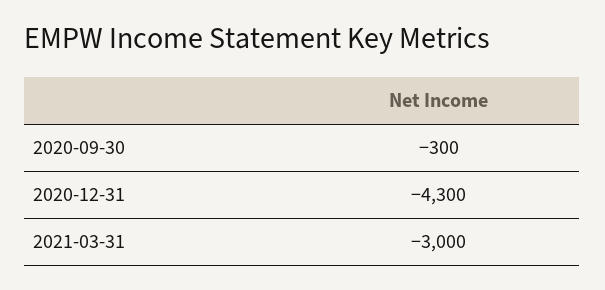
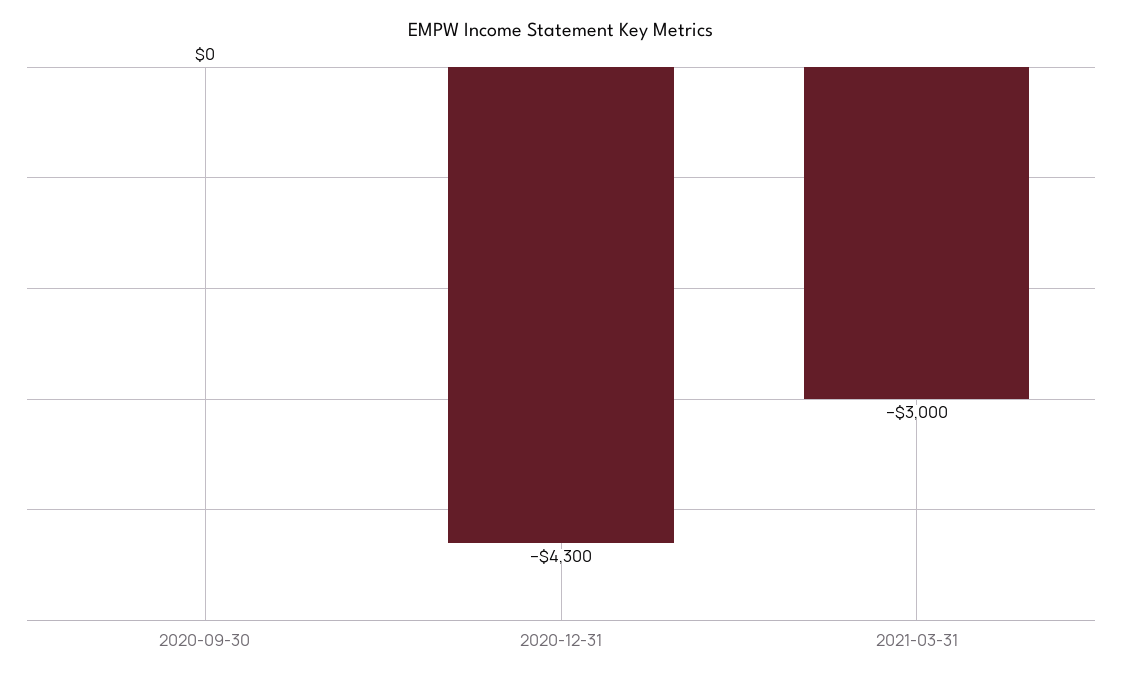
2020-09-30: -300 -> 0

